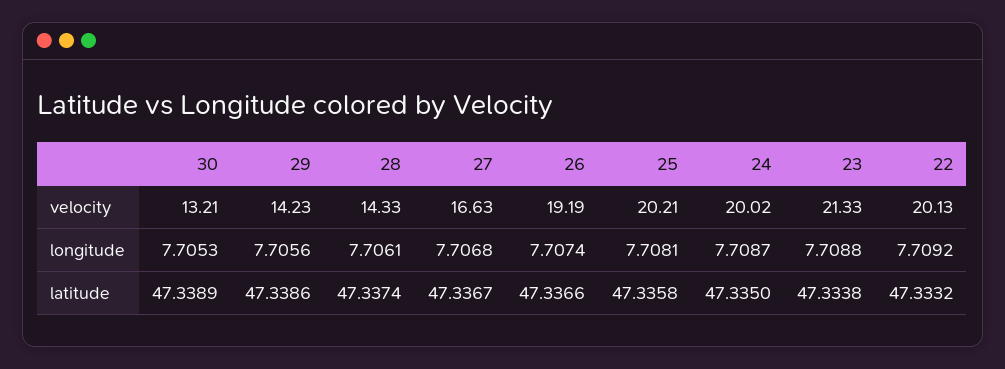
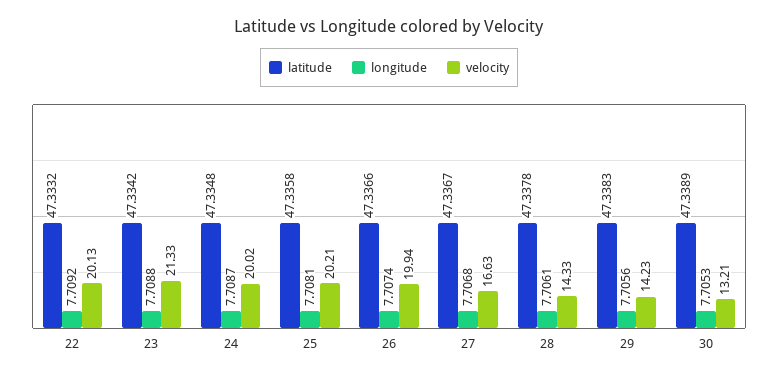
velocity, 26: 19.19 -> 19.94
latitude, 29: 47.3386 -> 47.3383
latitude, 28: 47.3374 -> 47.3378
latitude, 24: 47.335 -> 47.3348
latitude, 23: 47.3338 -> 47.3342

